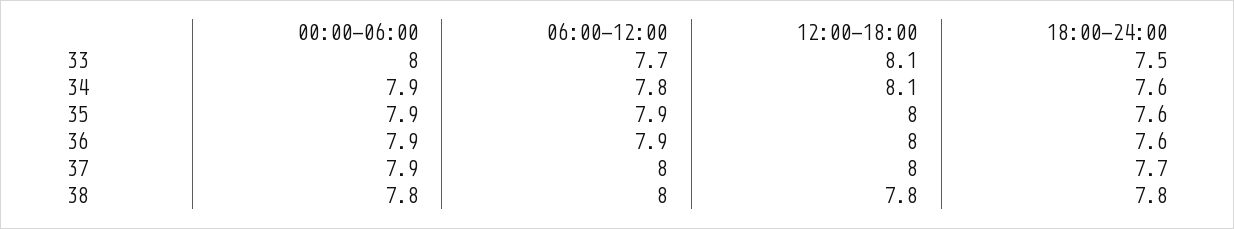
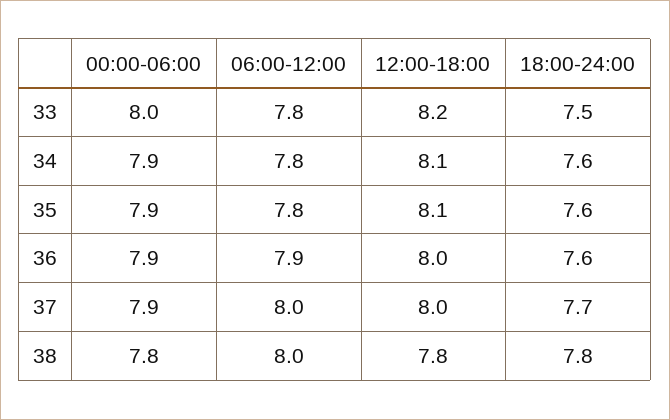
06:00-12:00, 33: 7.7 -> 7.8
12:00-18:00, 33: 8.1 -> 8.2
06:00-12:00, 35: 7.9 -> 7.8
12:00-18:00, 35: 8 -> 8.1

